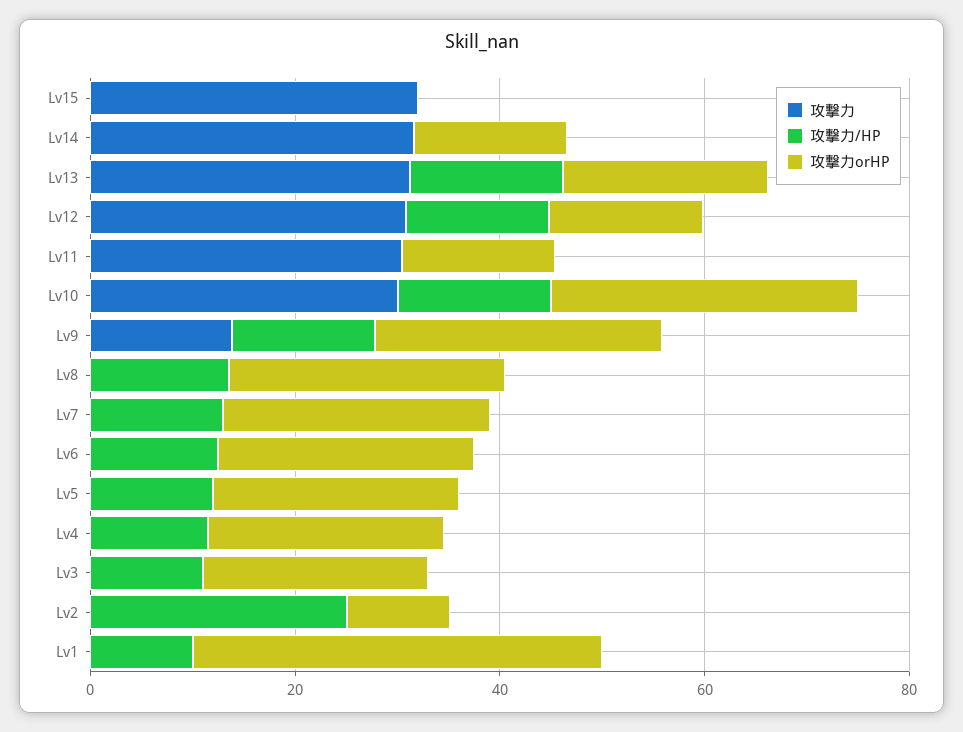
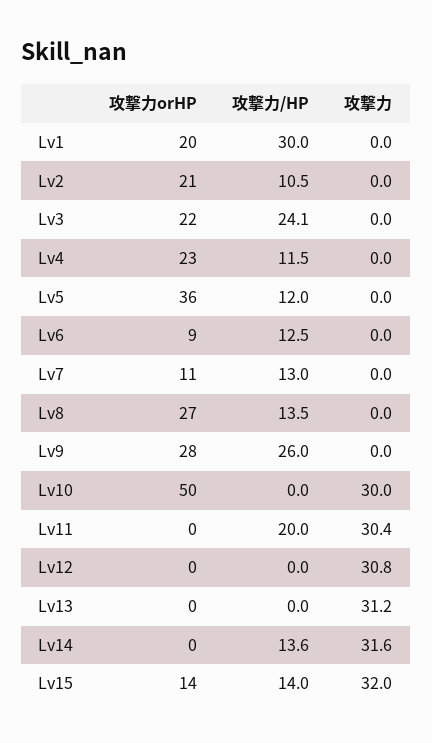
攻撃力/HP, Lv15: 0 -> 14
攻撃力orHP, Lv15: 0 -> 14
攻撃力/HP, Lv14: 0 -> 13.6
攻撃力orHP, Lv14: 15 -> 0
攻撃力/HP, Lv13: 15 -> 0
攻撃力orHP, Lv13: 20 -> 0
攻撃力/HP, Lv12: 15 -> 0
攻撃力orHP, Lv12: 15 -> 0
攻撃力/HP, Lv11: 0 -> 20
攻撃力orHP, Lv11: 15 -> 0
攻撃力/HP, Lv10: 15 -> 0
攻撃力orHP, Lv10: 30 -> 50
攻撃力, Lv9: 15 -> 0
攻撃力/HP, Lv9: 15 -> 26
攻撃力orHP, Lv7: 25 -> 11
攻撃力orHP, Lv6: 25 -> 9
攻撃力orHP, Lv5: 25 -> 36
攻撃力/HP, Lv3: 10 -> 24.1
攻撃力/HP, Lv2: 25 -> 10.5
攻撃力orHP, Lv2: 10 -> 21
攻撃力/HP, Lv1: 10 -> 30
攻撃力orHP, Lv1: 40 -> 20

